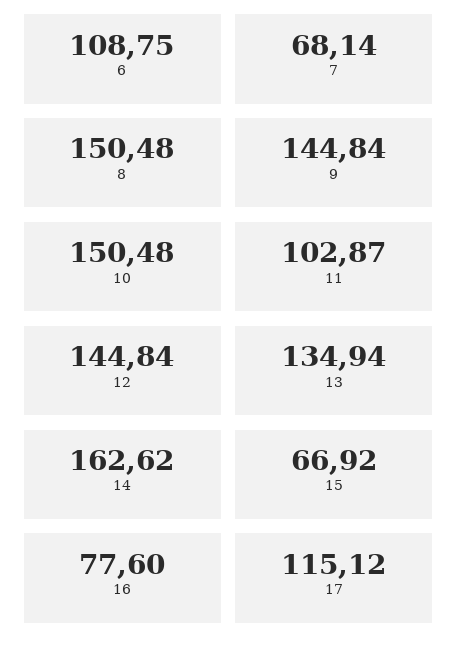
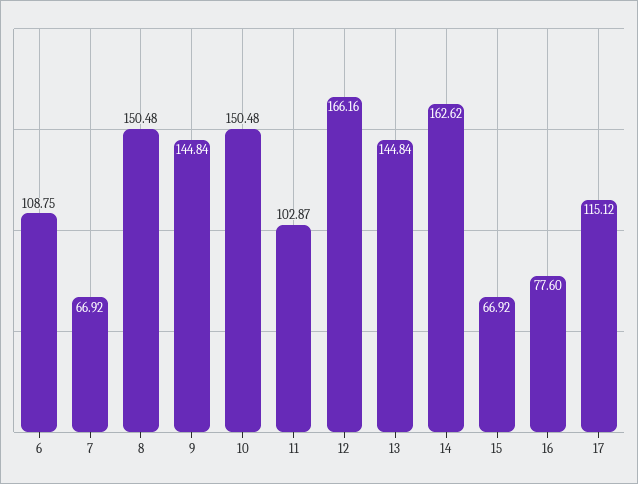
7: 68.14 -> 66.92
12: 144.84 -> 166.16
13: 134.94 -> 144.84

